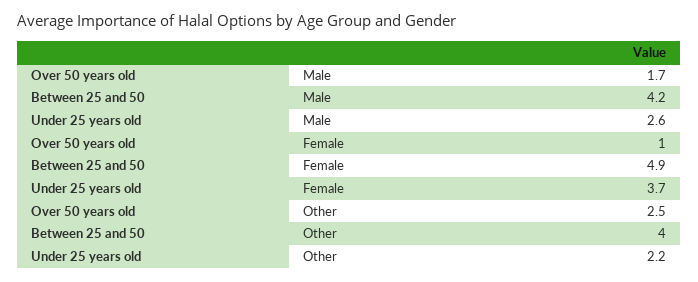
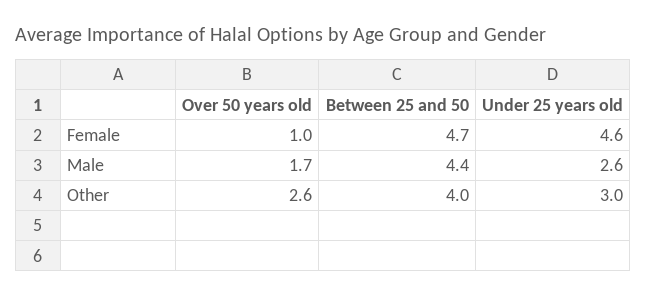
Between 25 and 50, Male: 4.2 -> 4.4
Between 25 and 50, Female: 4.9 -> 4.7
Under 25 years old, Female: 3.7 -> 4.6
Over 50 years old, Other: 2.5 -> 2.6
Under 25 years old, Other: 2.2 -> 3

